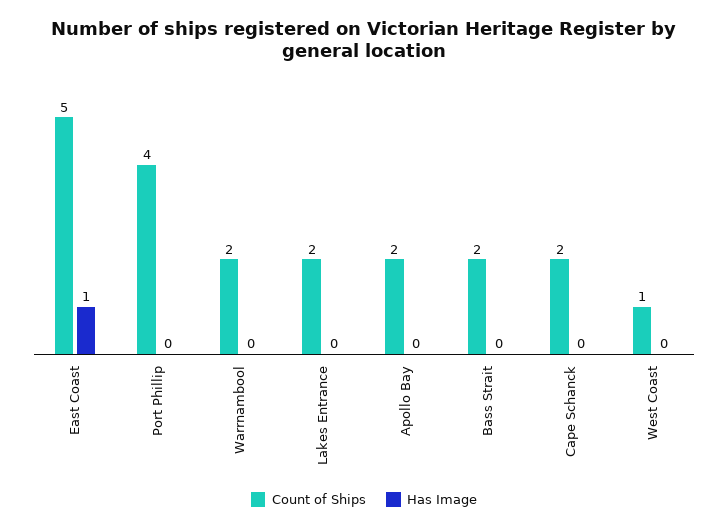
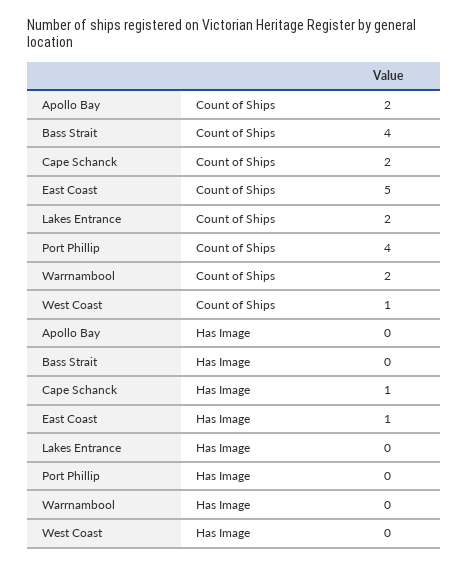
Count of Ships, Bass Strait: 2 -> 4
Has Image, Cape Schanck: 0 -> 1

